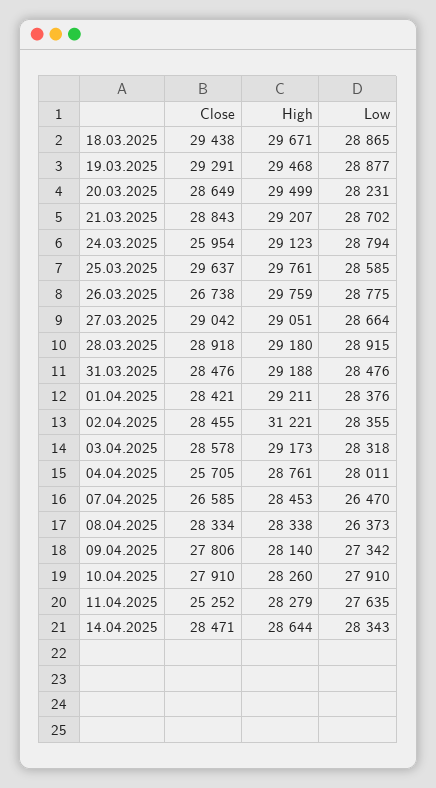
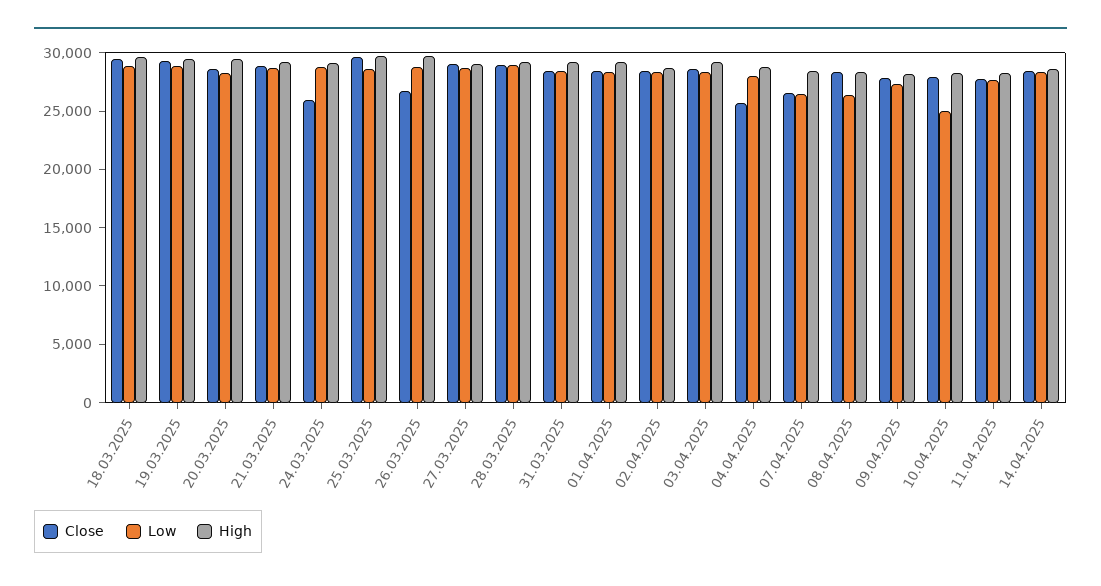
High, 02.04.2025: 31221 -> 29000
Low, 10.04.2025: 27910 -> 25000
Close, 11.04.2025: 25252 -> 28000

